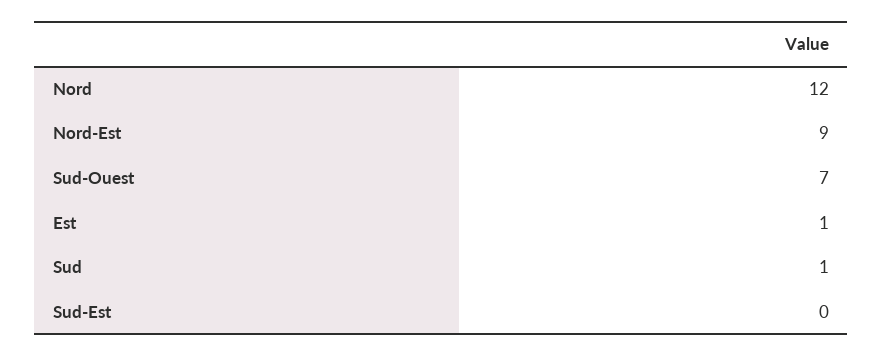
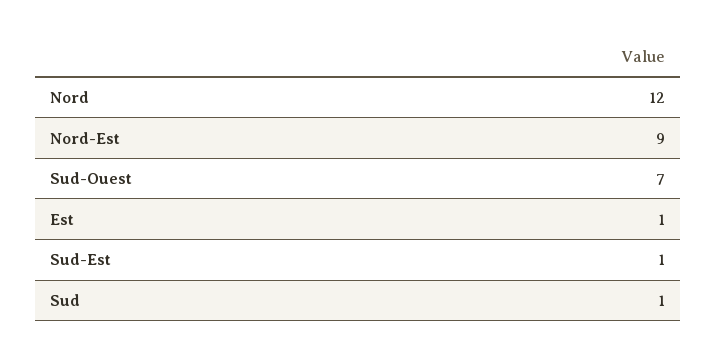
Sud-Est: 0 -> 1

